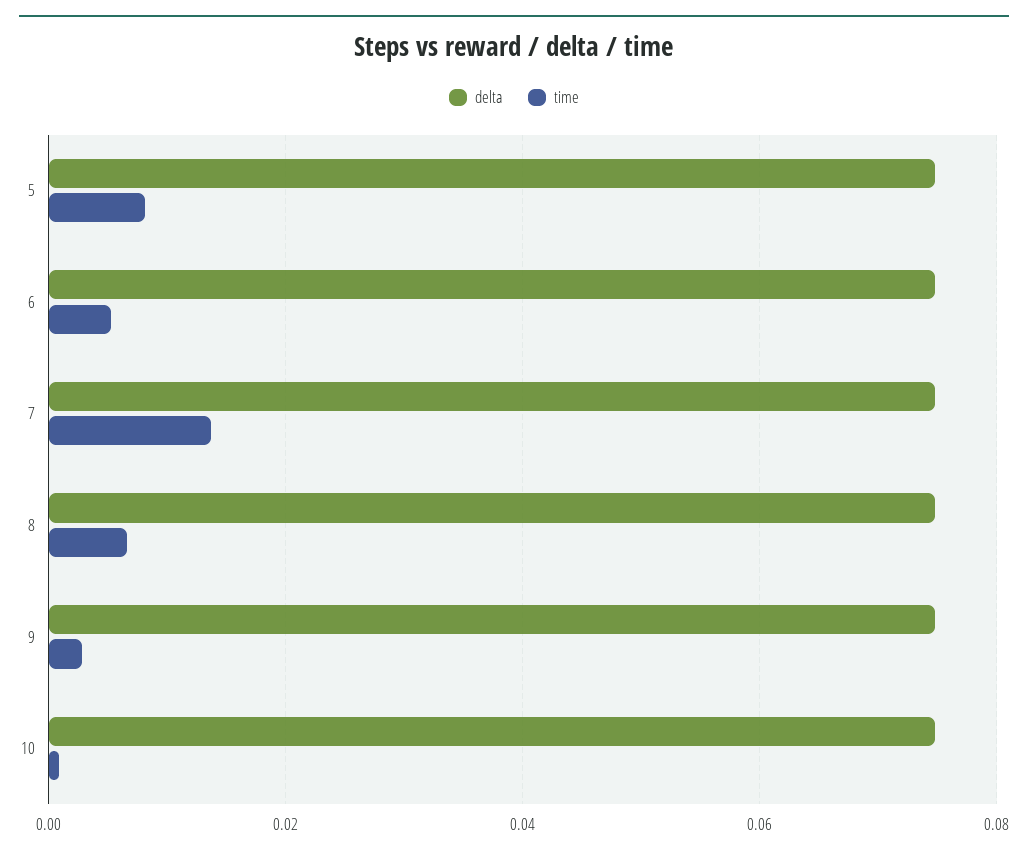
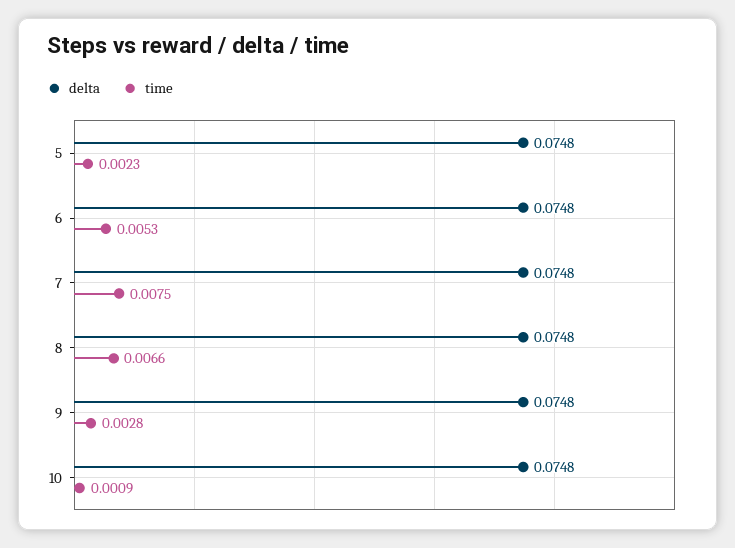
time, 5: 0.008 -> 0.0023
time, 7: 0.014 -> 0.0075

